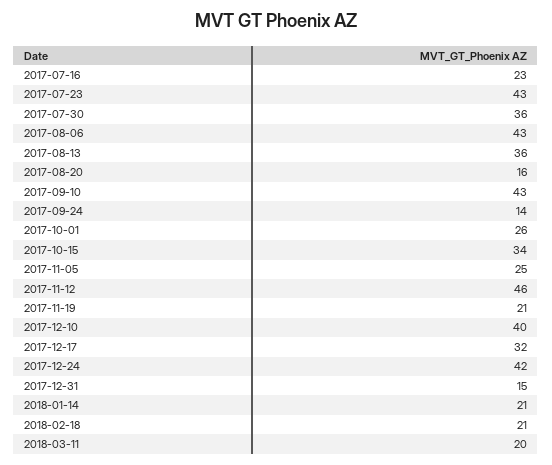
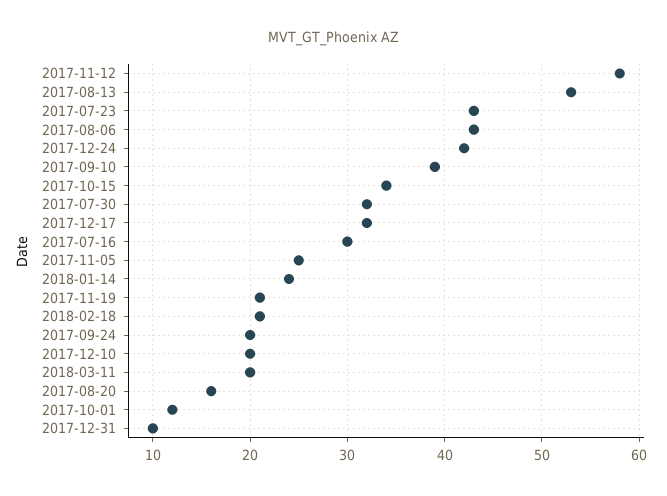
2017-07-16: 23 -> 30
2017-07-30: 36 -> 32
2017-08-13: 36 -> 53
2017-09-10: 43 -> 39
2017-09-24: 14 -> 20
2017-10-01: 26 -> 12
2017-11-12: 46 -> 58
2017-12-10: 40 -> 20
2017-12-31: 15 -> 10
2018-01-14: 21 -> 24

